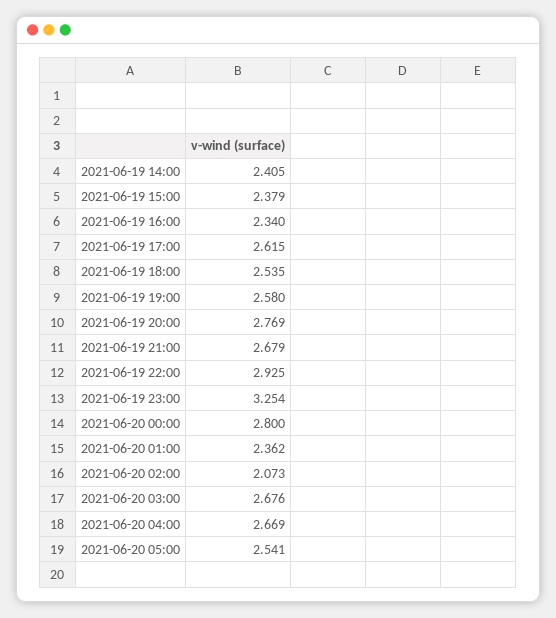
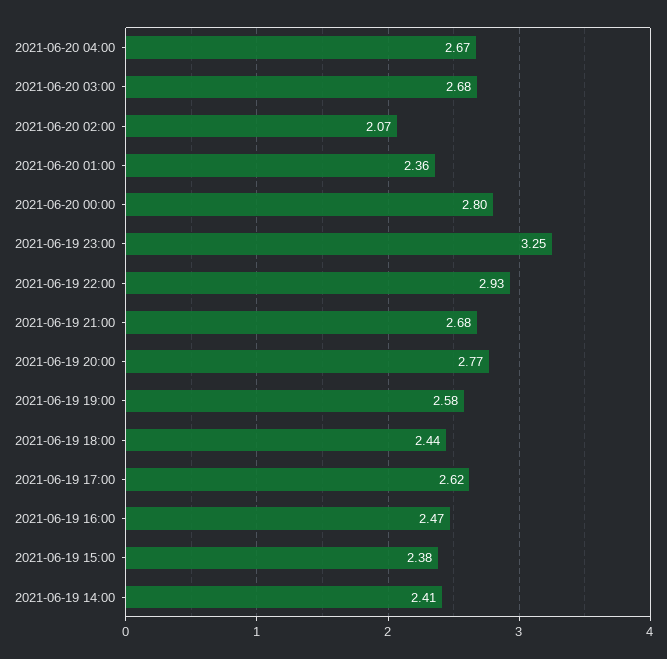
2021-06-19 16:00: 2.34 -> 2.47
2021-06-19 18:00: 2.535 -> 2.44
2021-06-20 05:00: 2.541 -> none

